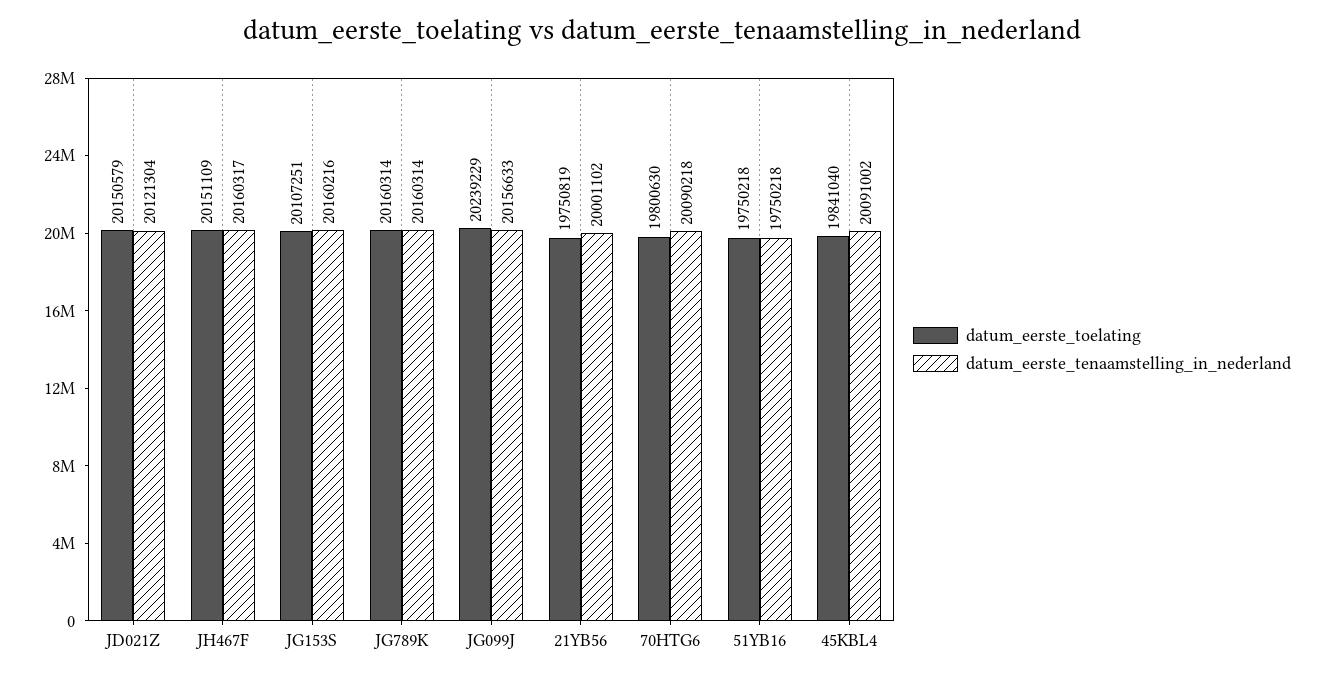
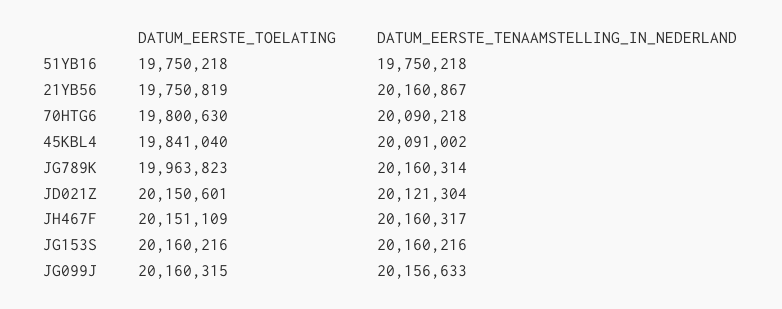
datum_eerste_toelating, JD021Z: 20150579 -> 20150601
datum_eerste_toelating, JG153S: 20107251 -> 20160216
datum_eerste_toelating, JG789K: 20160314 -> 19963823
datum_eerste_toelating, JG099J: 20239229 -> 20160315
datum_eerste_tenaamstelling_in_nederland, 21YB56: 20001102 -> 20160867

